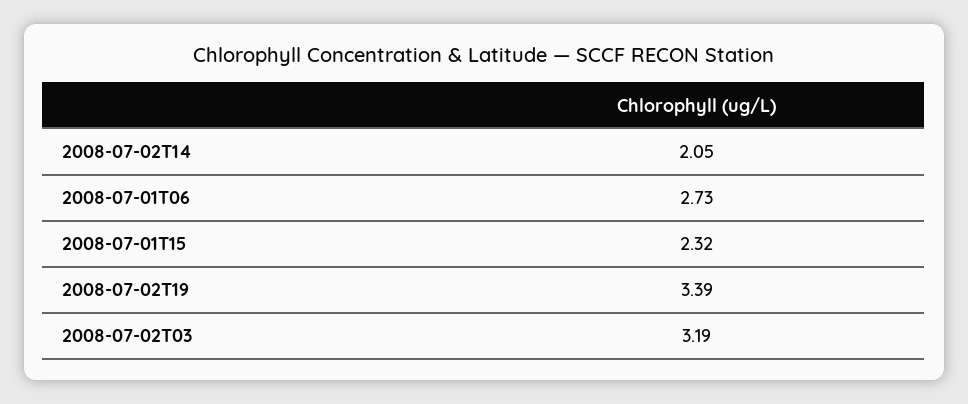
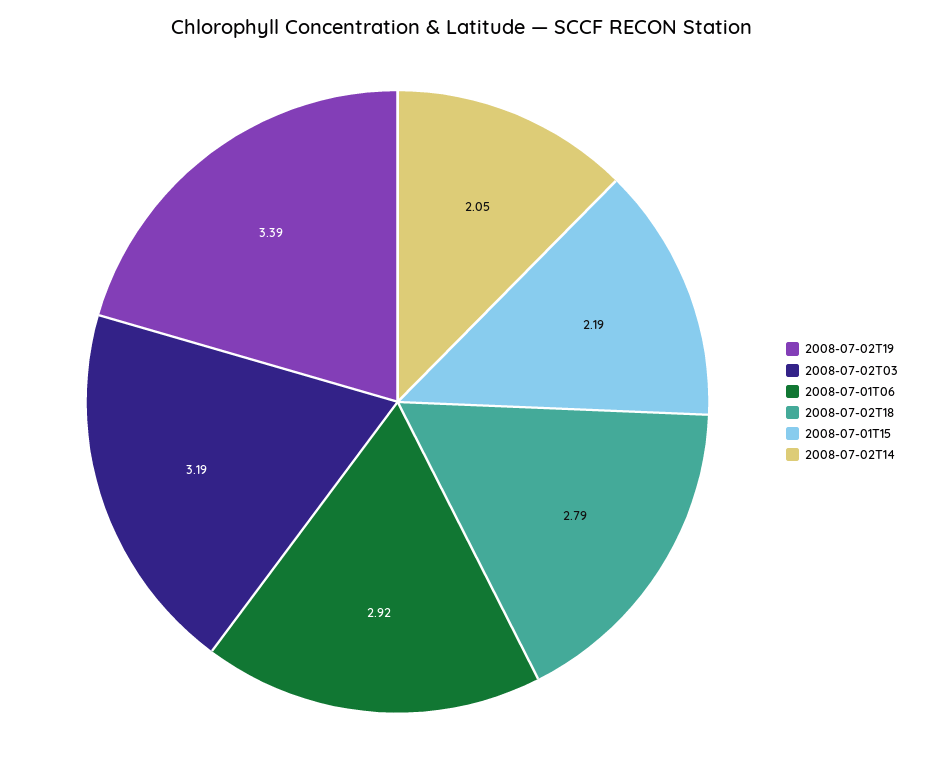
2008-07-01T06: 2.73 -> 2.92
2008-07-01T15: 2.32 -> 2.19
2008-07-02T18: none -> 2.79

